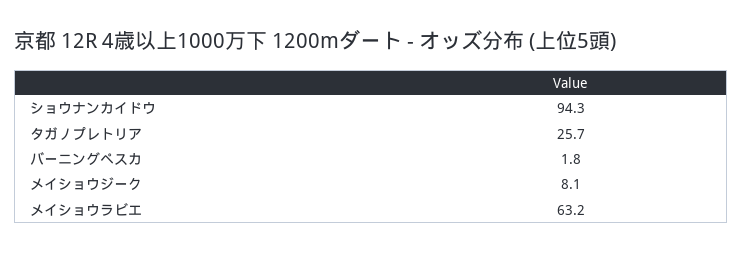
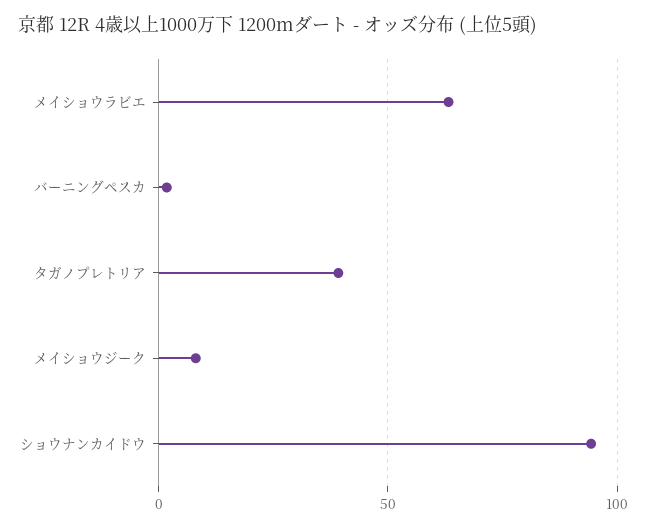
タガノプレトリア: 25.7 -> 40

